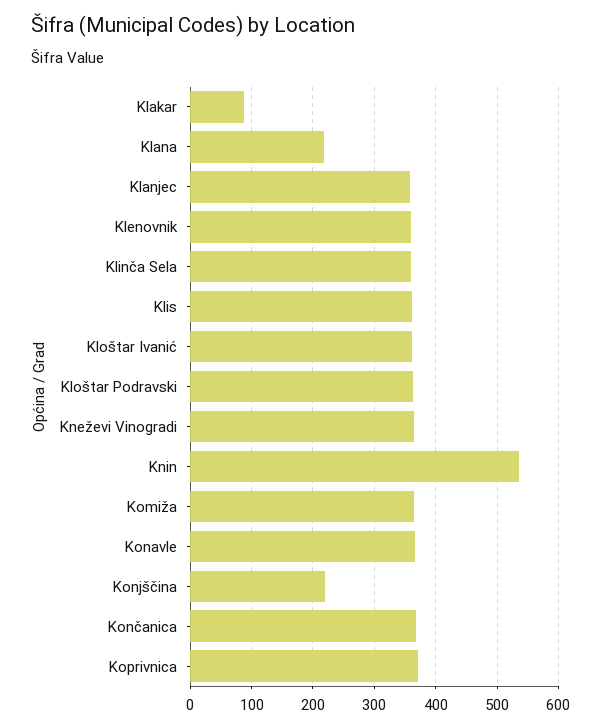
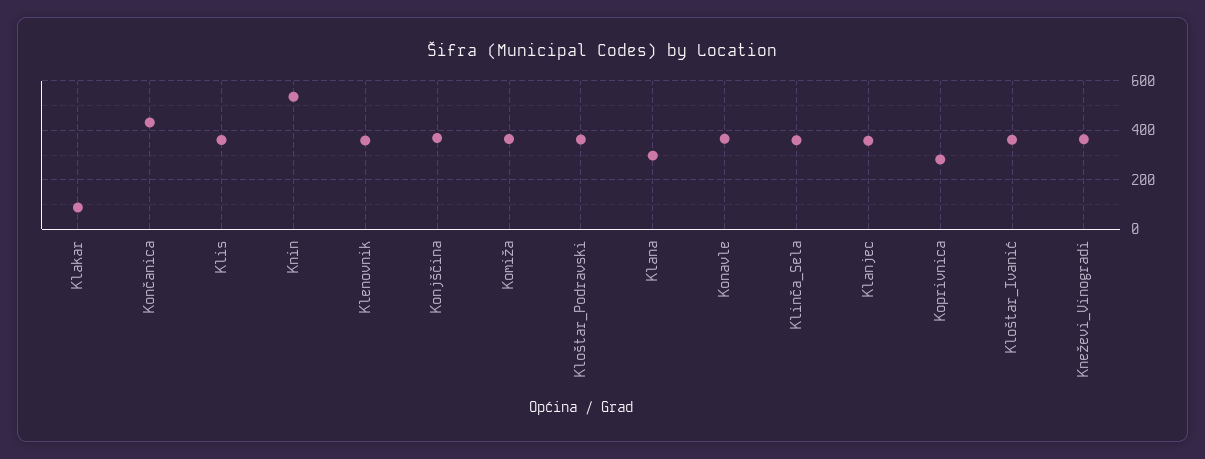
Klana: 220 -> 300
Konjščina: 220 -> 375
Končanica: 370 -> 425
Koprivnica: 370 -> 275

